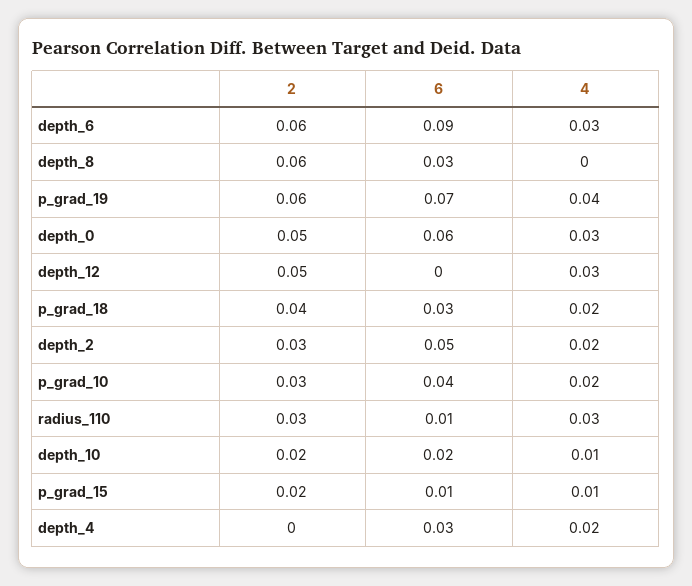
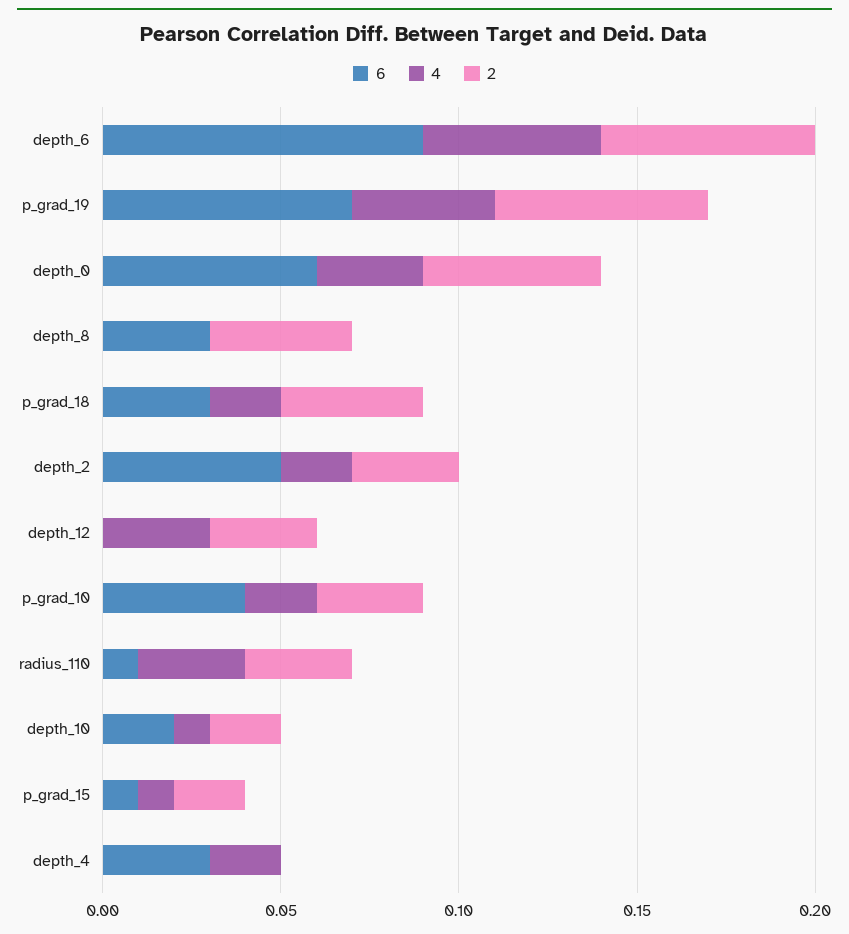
4, depth_6: 0.03 -> 0.05
2, depth_8: 0.06 -> 0.04
2, depth_12: 0.05 -> 0.03

